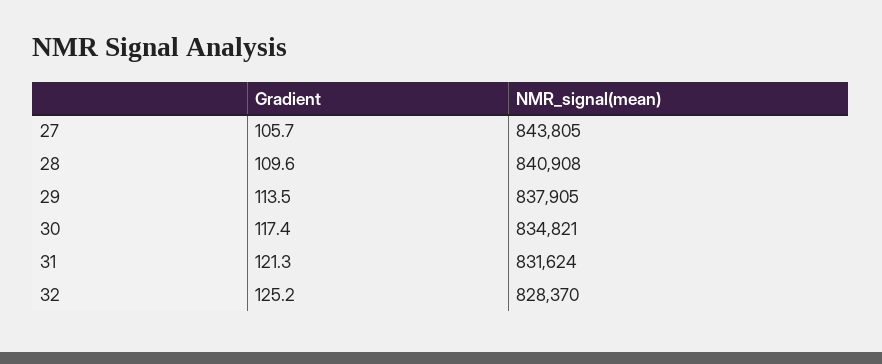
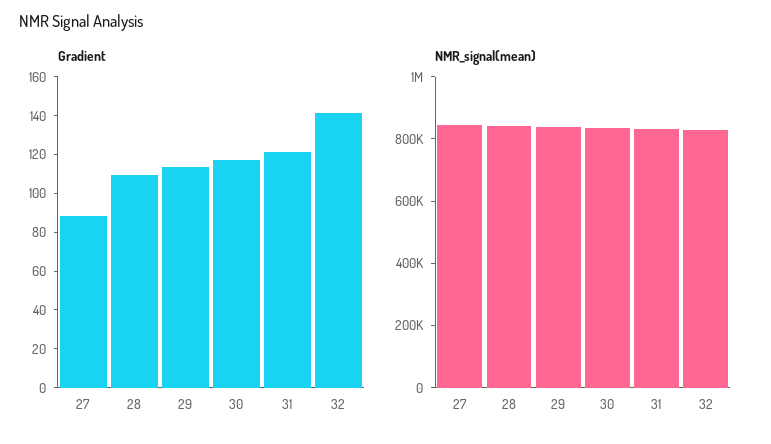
Gradient, 27: 105.7 -> 90
Gradient, 32: 125.2 -> 140

